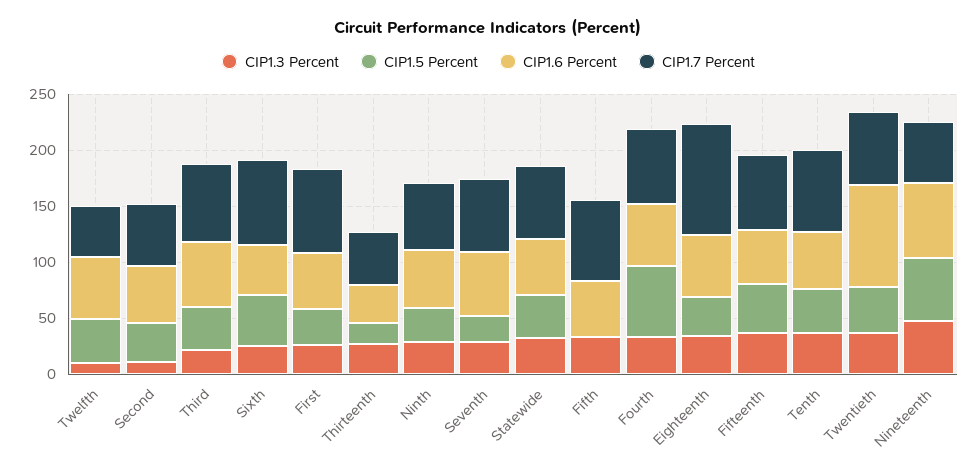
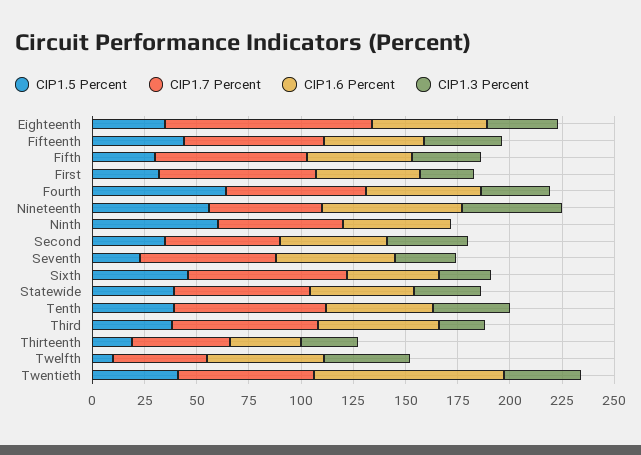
CIP1.3 Percent, Twelfth: 10 -> 40
CIP1.5 Percent, Twelfth: 40 -> 10
CIP1.3 Percent, Second: 10 -> 40
CIP1.3 Percent, Ninth: 30 -> 0
CIP1.5 Percent, Ninth: 30 -> 60
CIP1.5 Percent, Fifth: 0 -> 30

